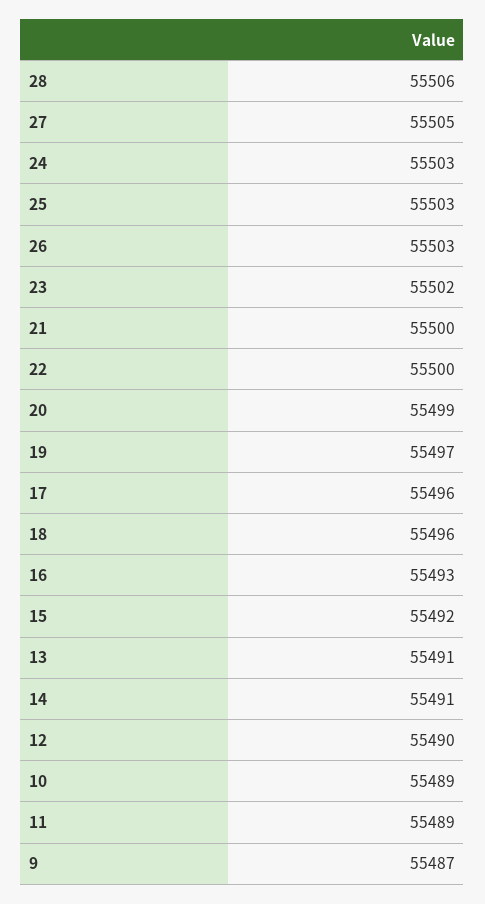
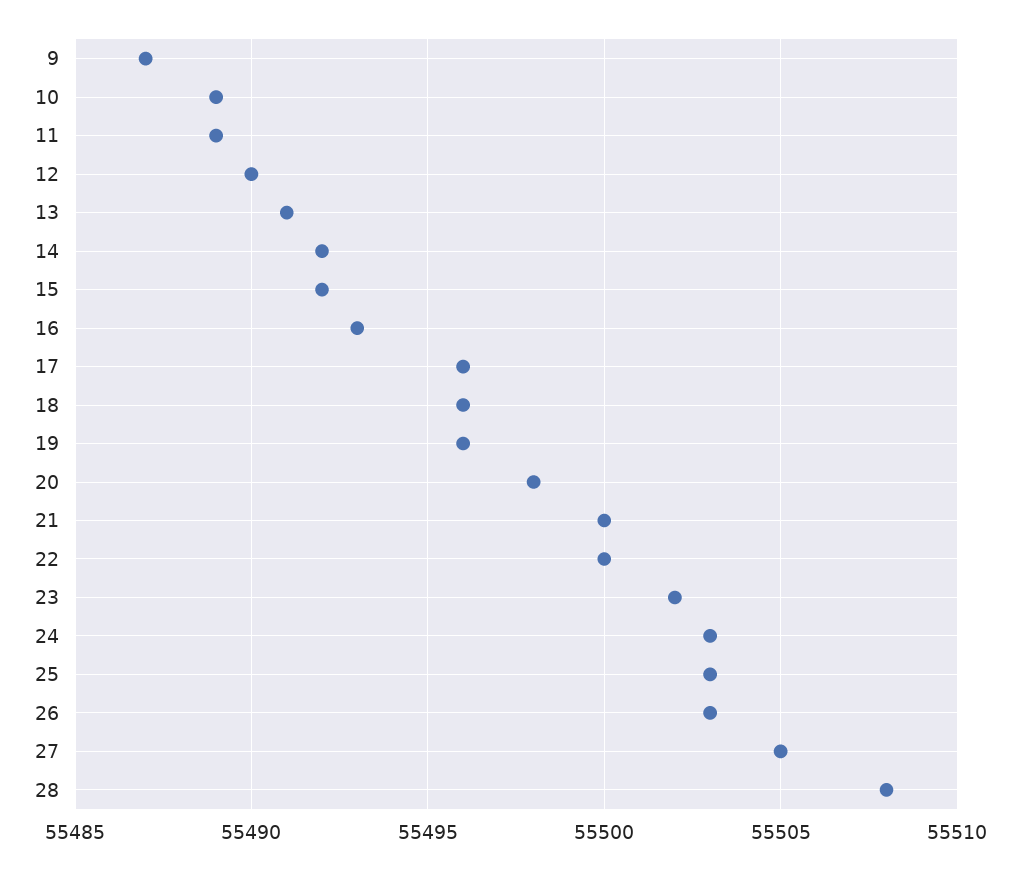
28: 55506 -> 55508
20: 55499 -> 55498
19: 55497 -> 55496
14: 55491 -> 55492

